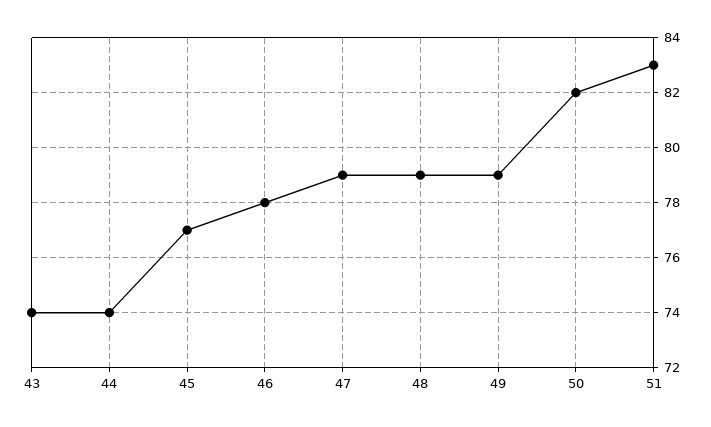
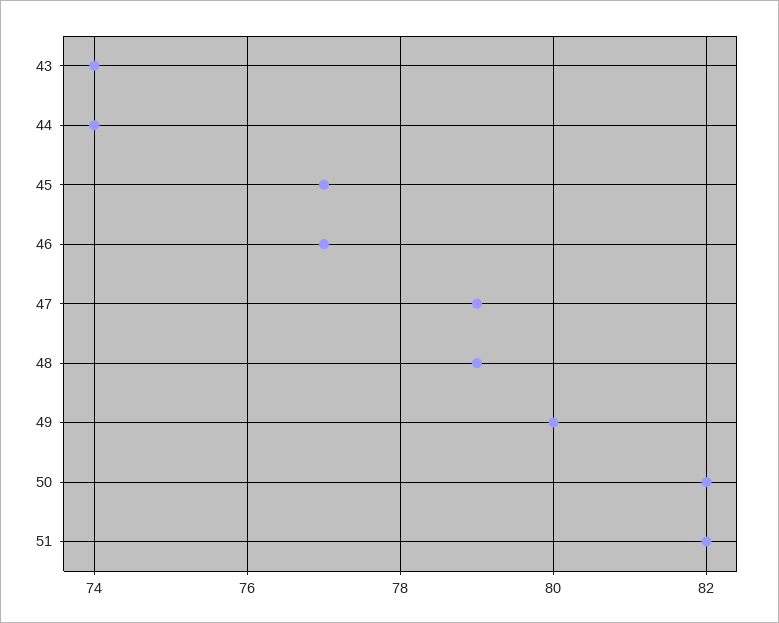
46: 78 -> 77
49: 79 -> 80
51: 83 -> 82

